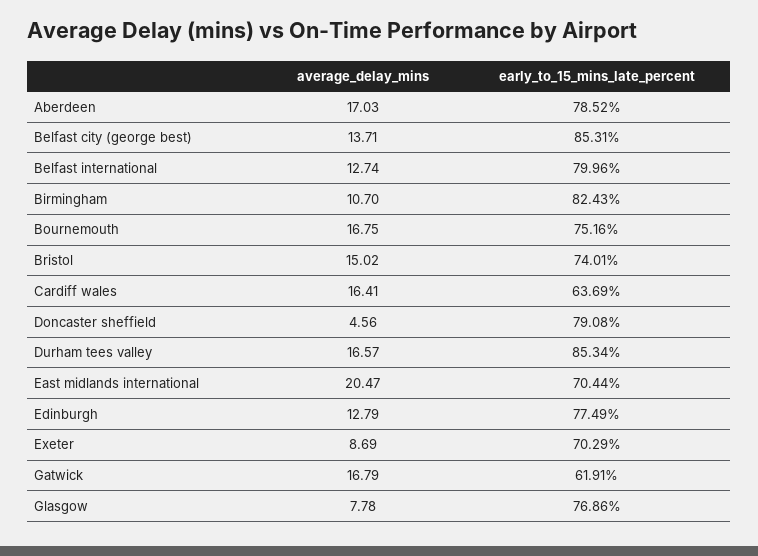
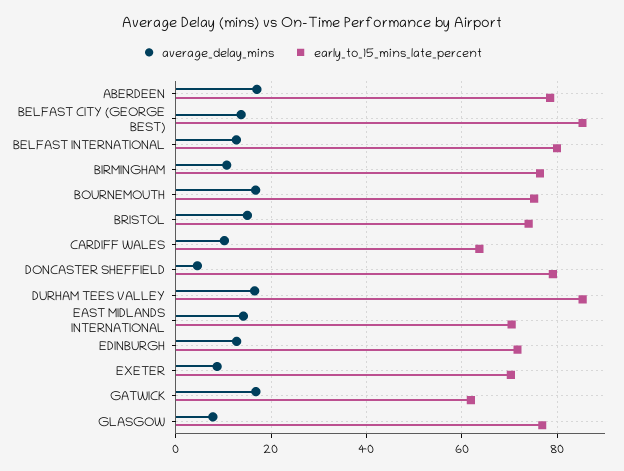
early_to_15_mins_late_percent, Birmingham: 82.43 -> 76
average_delay_mins, Cardiff wales: 16.41 -> 10
average_delay_mins, East midlands international: 20.47 -> 14
early_to_15_mins_late_percent, Edinburgh: 77.49 -> 72

